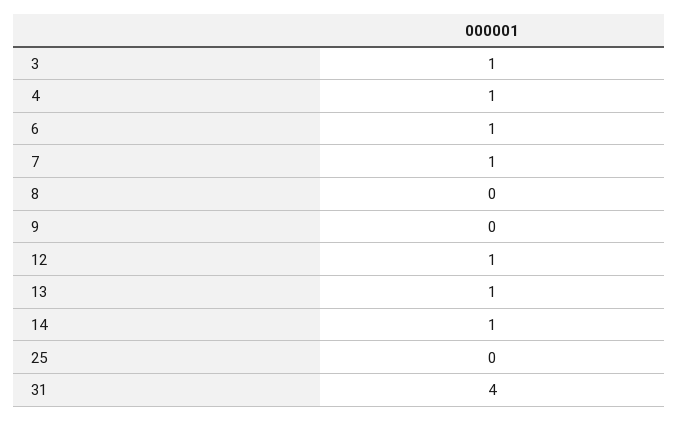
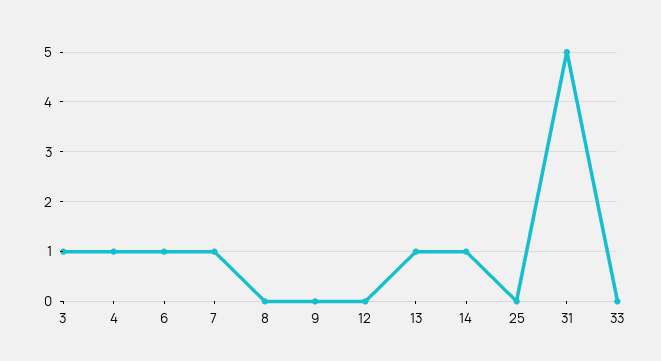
12: 1 -> 0
31: 4 -> 5
33: none -> 0

